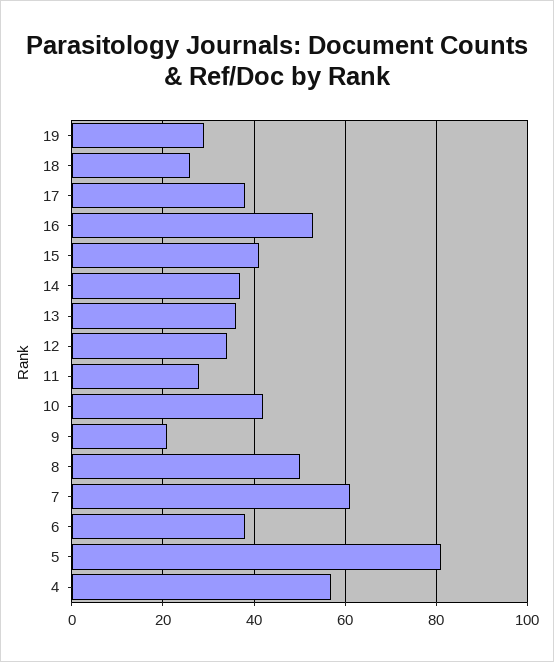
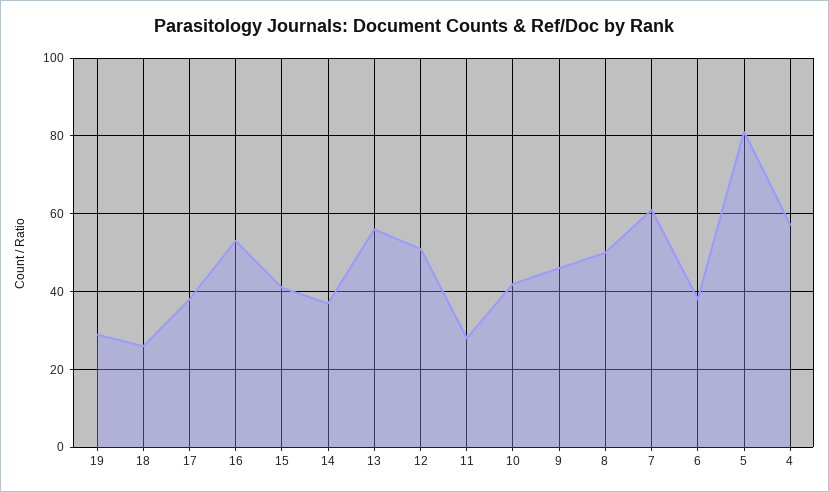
13: 35 -> 55
12: 35 -> 50
9: 20 -> 45

